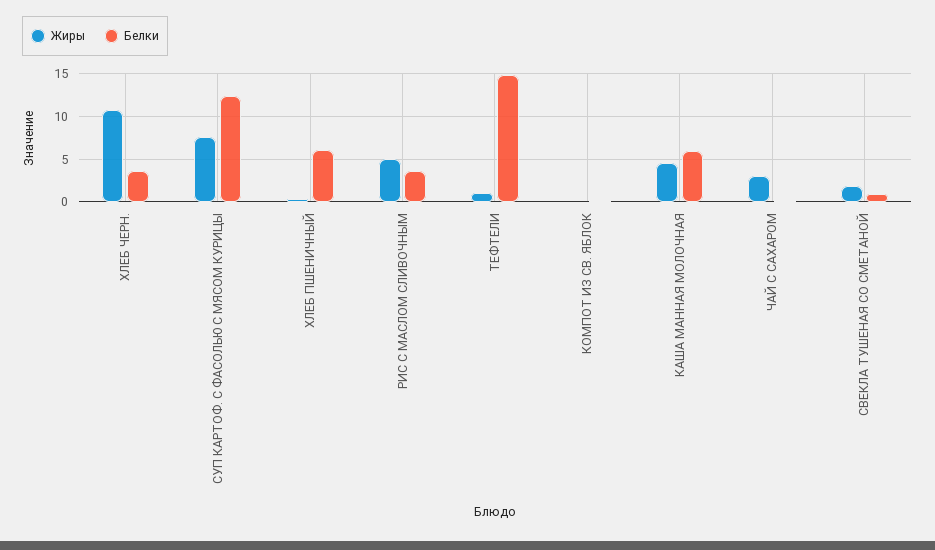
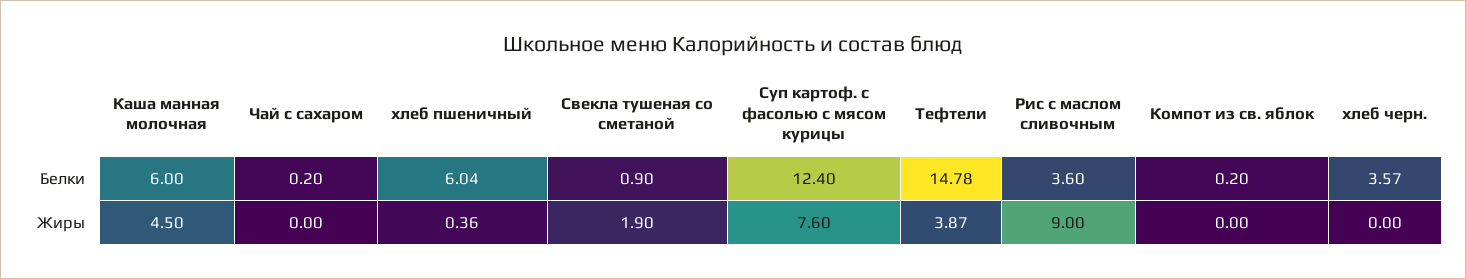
Жиры, ХЛЕБ ЧЕРН.: 11 -> 0
Жиры, РИС С МАСЛОМ СЛИВОЧНЫМ: 5 -> 9
Жиры, ТЕФТЕЛИ: 1 -> 3.87
Жиры, ЧАЙ С САХАРОМ: 3 -> 0

